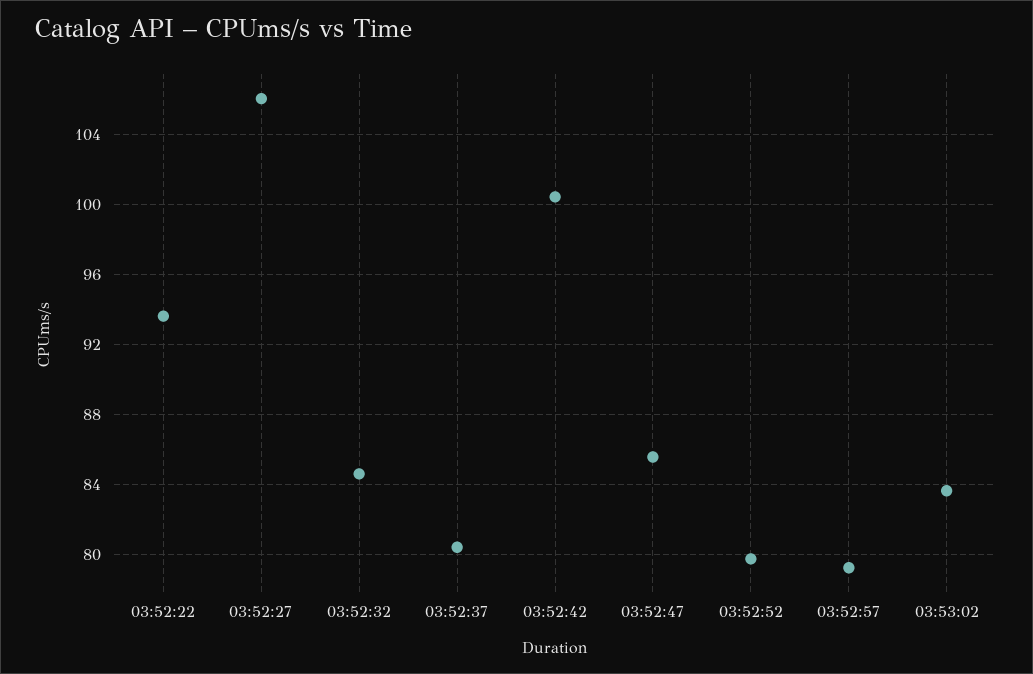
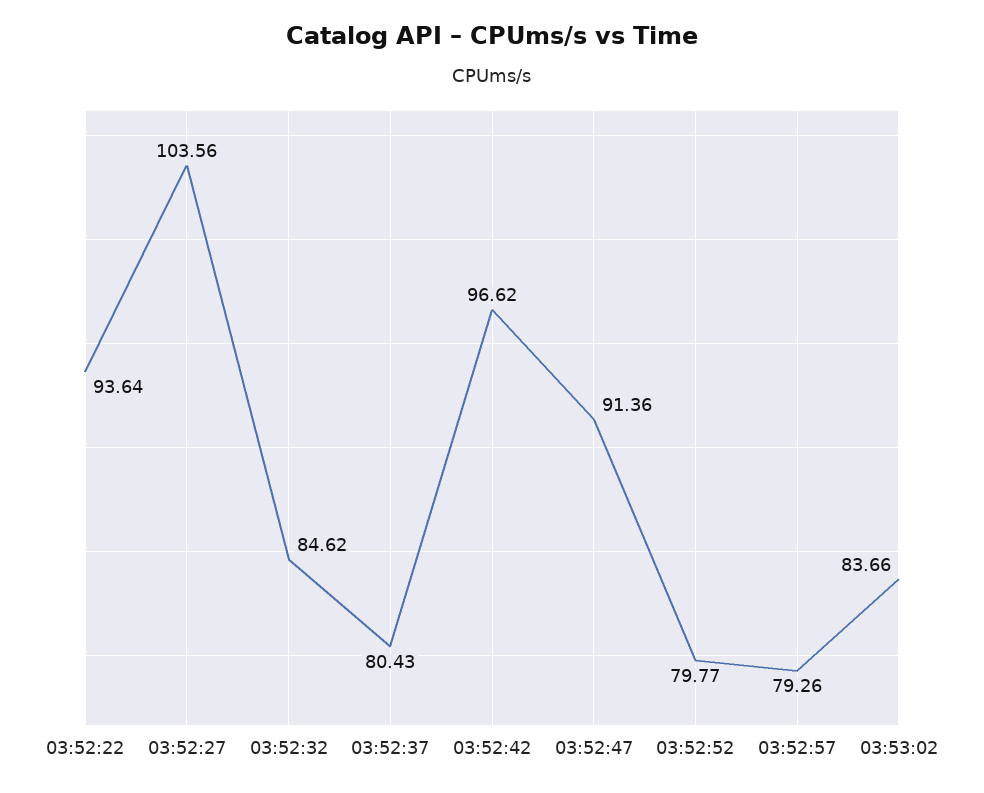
03:52:27: 106 -> 103.56
03:52:42: 100.5 -> 96.62
03:52:47: 85.5 -> 91.36

